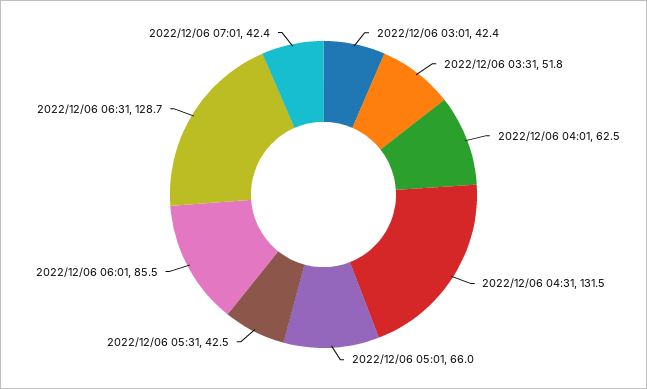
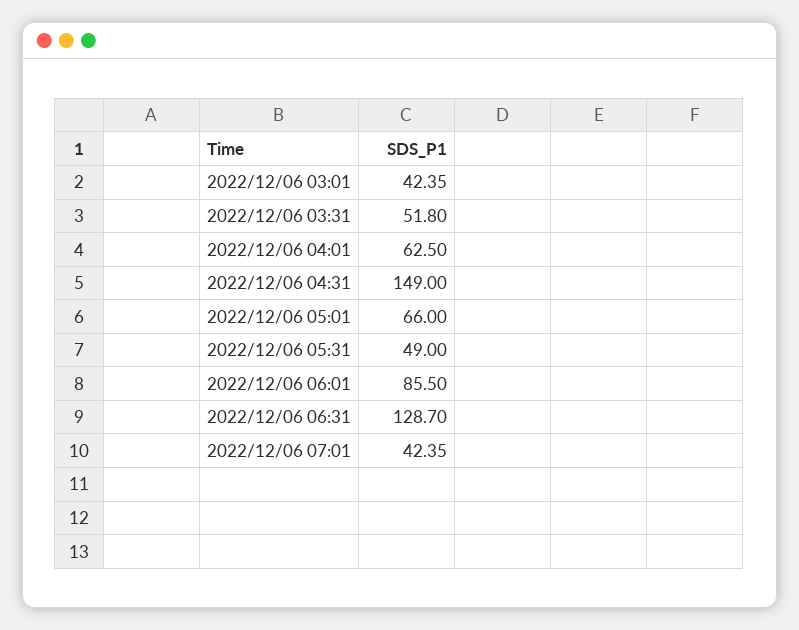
2022/12/06 04:31: 131.5 -> 149
2022/12/06 05:31: 42.5 -> 49

